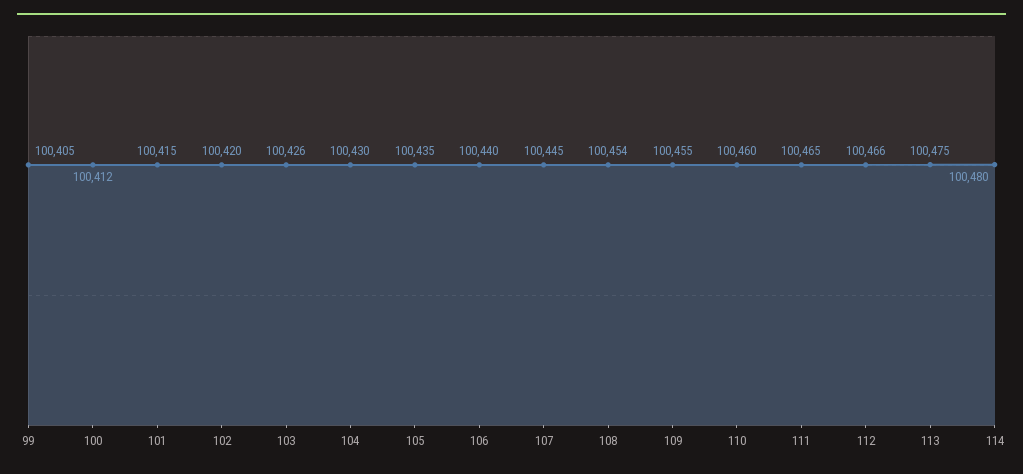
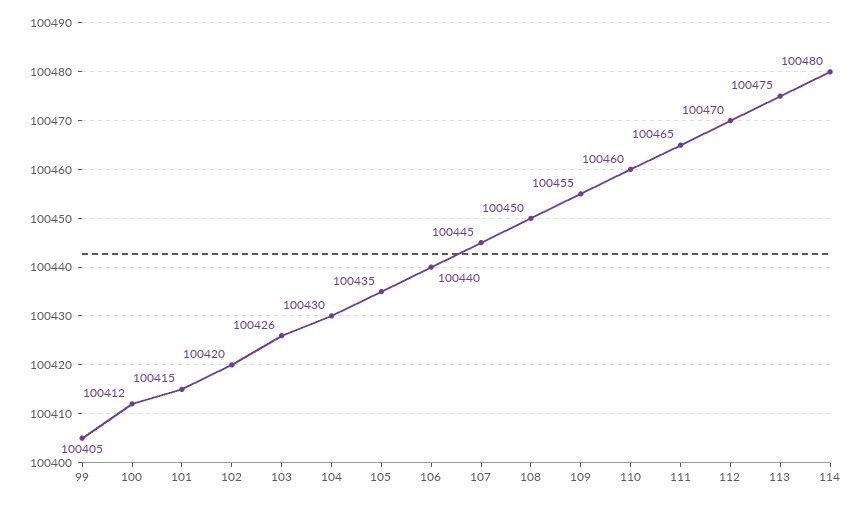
108: 100454 -> 100450
112: 100466 -> 100470

